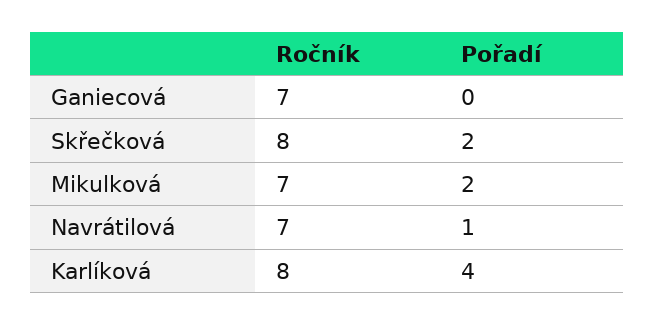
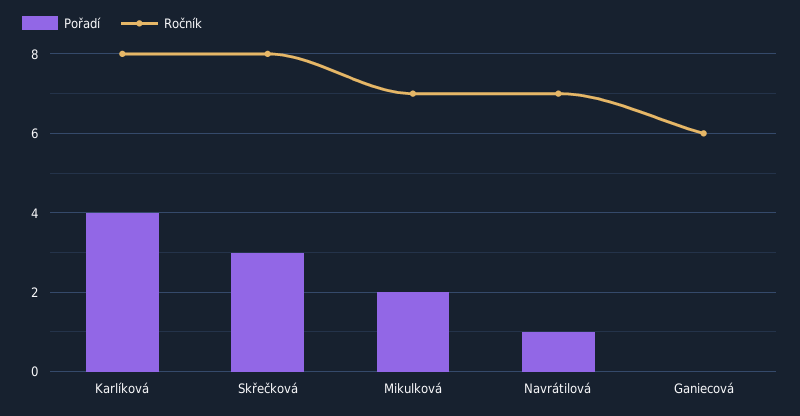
Ročník, Ganiecová: 7 -> 6
Pořadí, Skřečková: 2 -> 3

